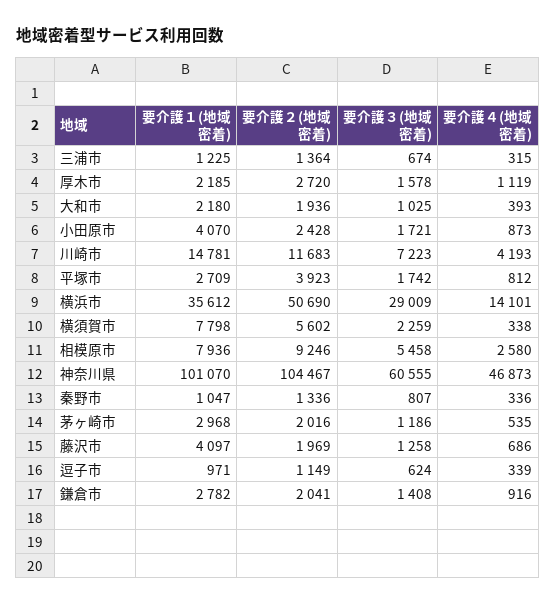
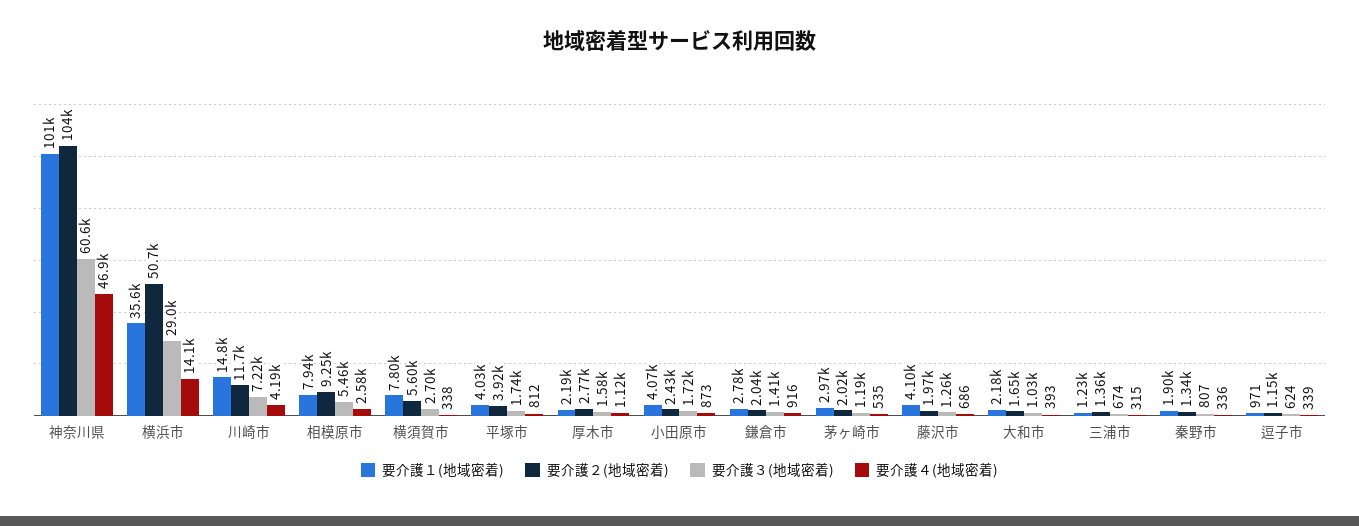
要介護２(地域密着), 厚木市: 2720 -> 2770
要介護２(地域密着), 大和市: 1936 -> 1650
要介護１(地域密着), 平塚市: 2709 -> 4030
要介護３(地域密着), 横須賀市: 2259 -> 2700
要介護１(地域密着), 秦野市: 1047 -> 1900

